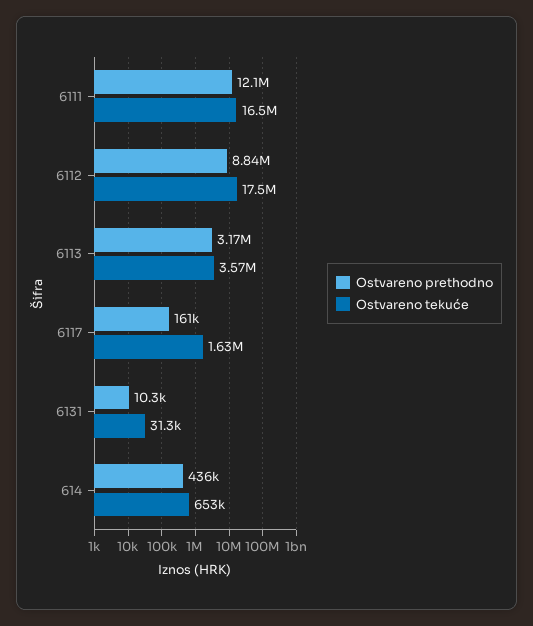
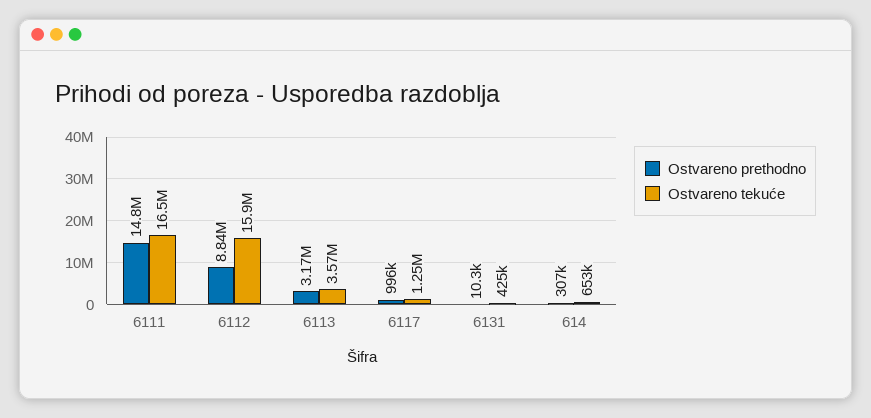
Ostvareno prethodno, 6111: 12100000 -> 14800000
Ostvareno tekuće, 6112: 17500000 -> 15900000
Ostvareno prethodno, 6117: 161000 -> 996000
Ostvareno tekuće, 6117: 1630000 -> 1250000
Ostvareno tekuće, 6131: 31300 -> 425000
Ostvareno prethodno, 614: 436000 -> 307000

